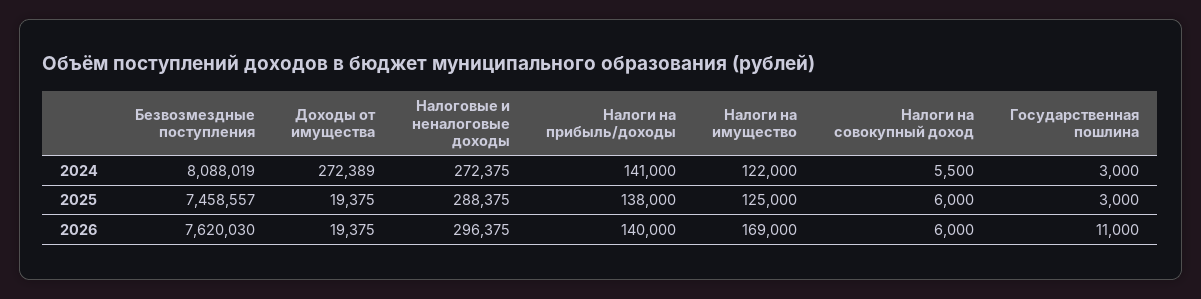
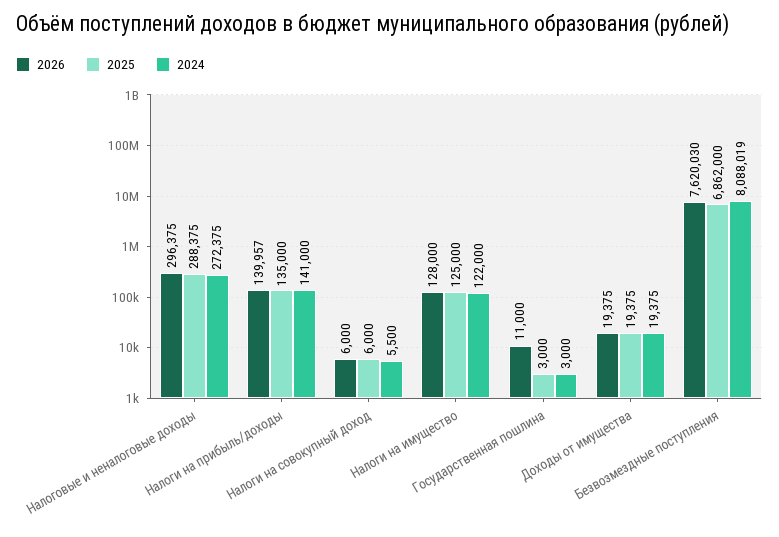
2024, Доходы от имущества: 272389 -> 19375
2025, Безвозмездные поступления: 7458557 -> 6862000
2025, Налоги на прибыль/доходы: 138000 -> 135000
2026, Налоги на прибыль/доходы: 140000 -> 139957
2026, Налоги на имущество: 169000 -> 128000

